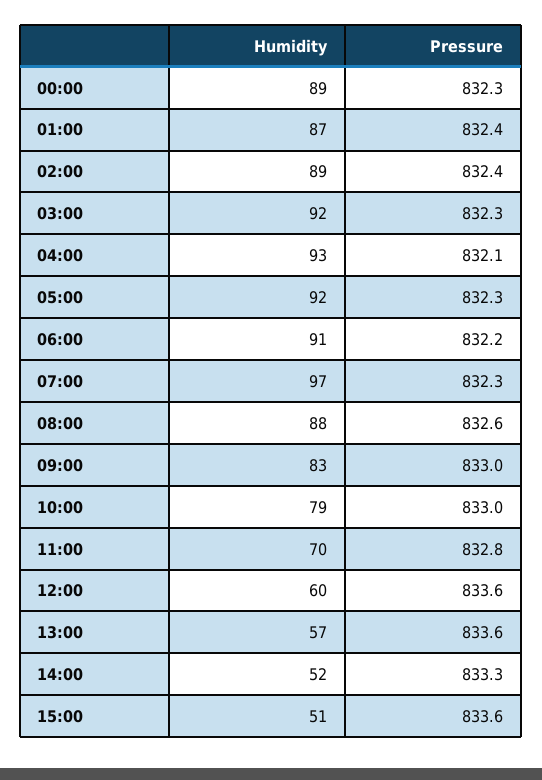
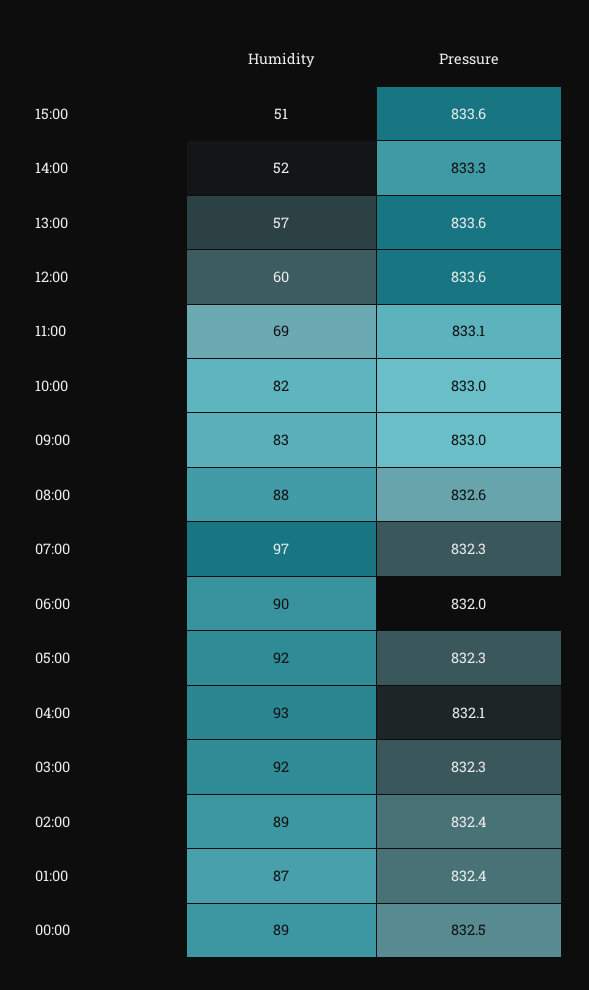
Pressure, 00:00: 832.3 -> 832.5
Humidity, 06:00: 91 -> 90
Pressure, 06:00: 832.2 -> 832
Humidity, 10:00: 79 -> 82
Humidity, 11:00: 70 -> 69
Pressure, 11:00: 832.8 -> 833.1

